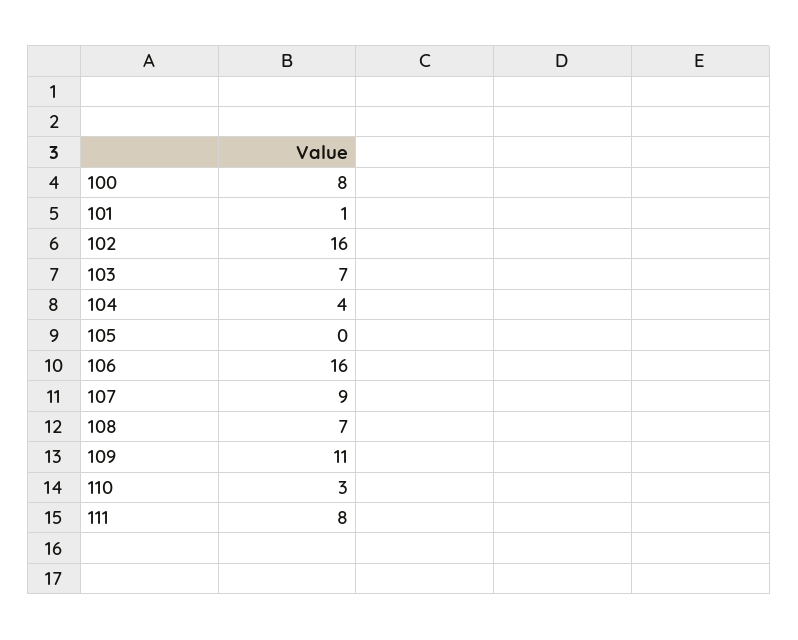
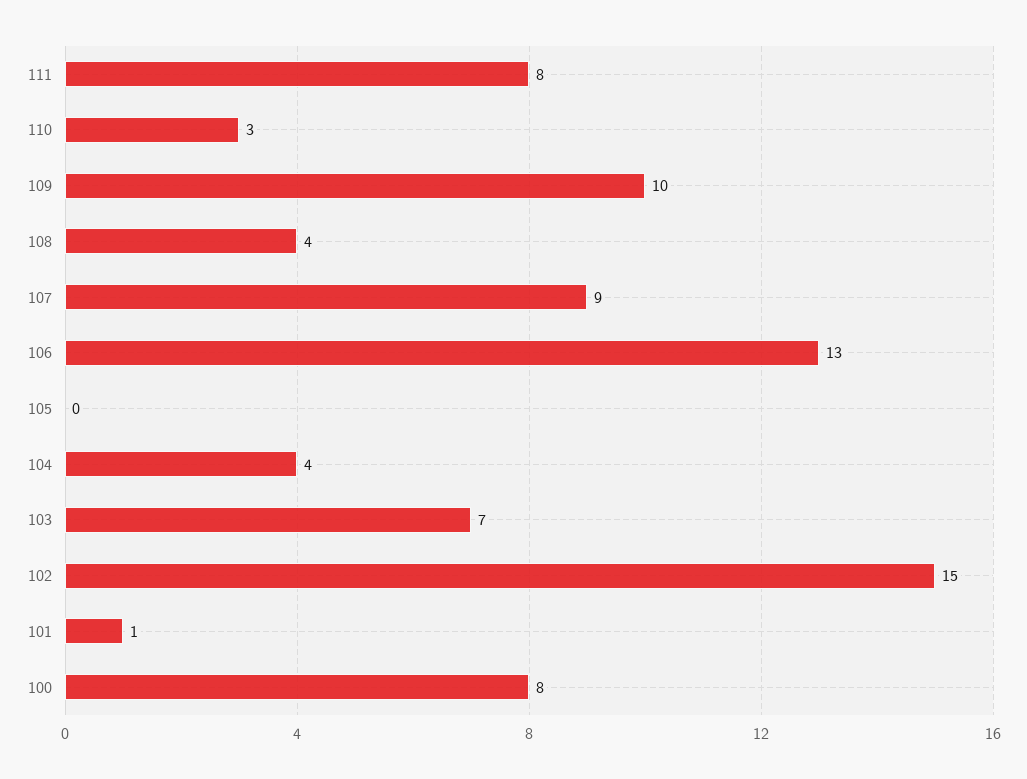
102: 16 -> 15
106: 16 -> 13
108: 7 -> 4
109: 11 -> 10

